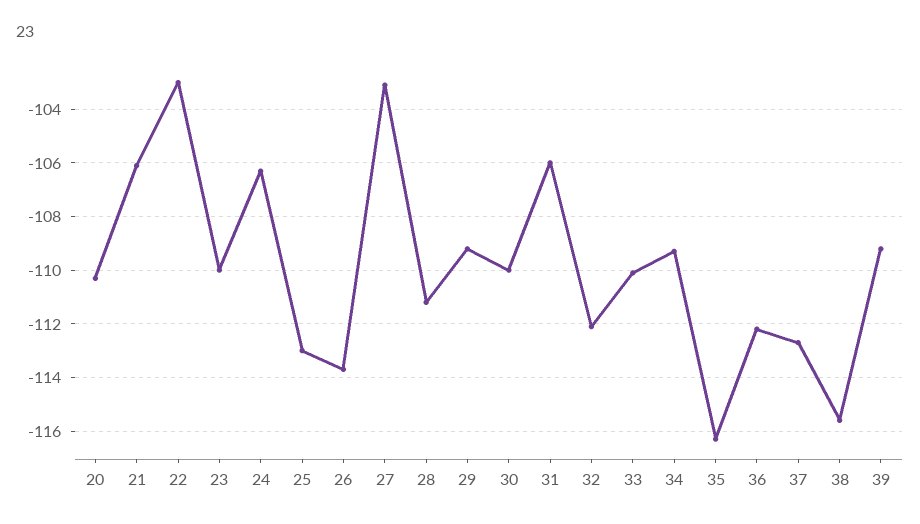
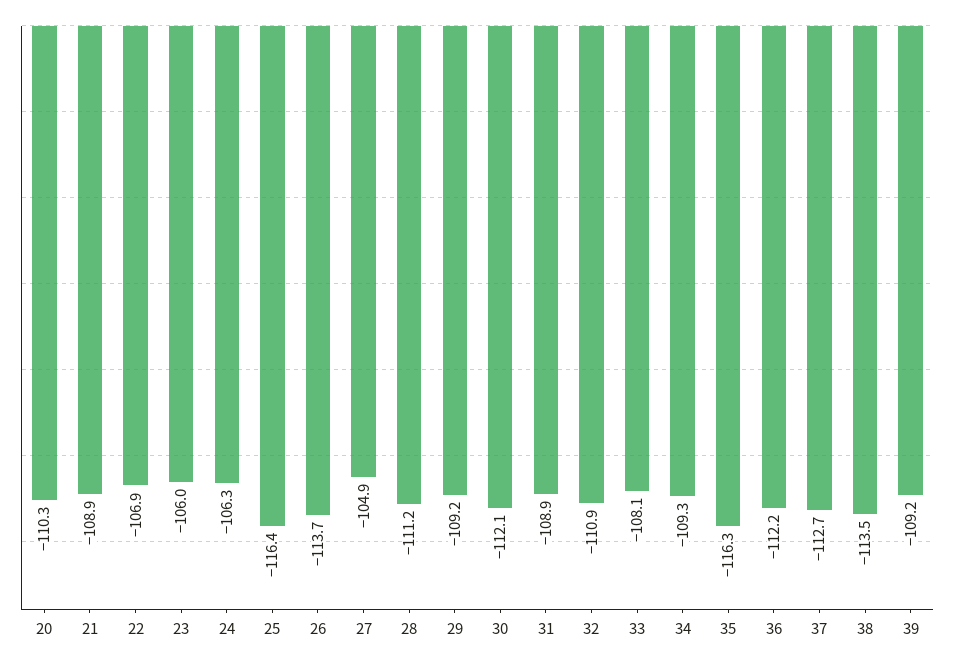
21: -106 -> -108.9
22: -103 -> -106.9
23: -110 -> -106
25: -113 -> -116.4
27: -103 -> -104.9
30: -110 -> -112.1
31: -106 -> -108.9
32: -112 -> -110.9
33: -110 -> -108.1
38: -115.5 -> -113.5

